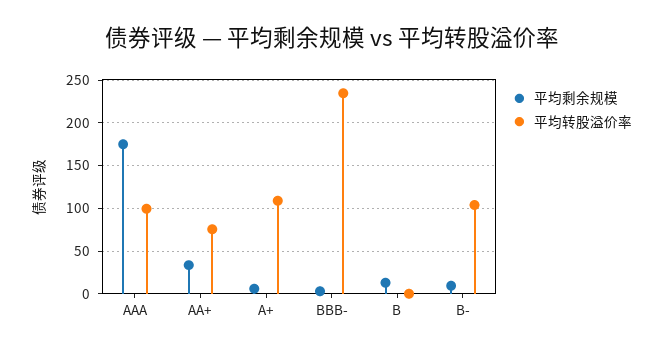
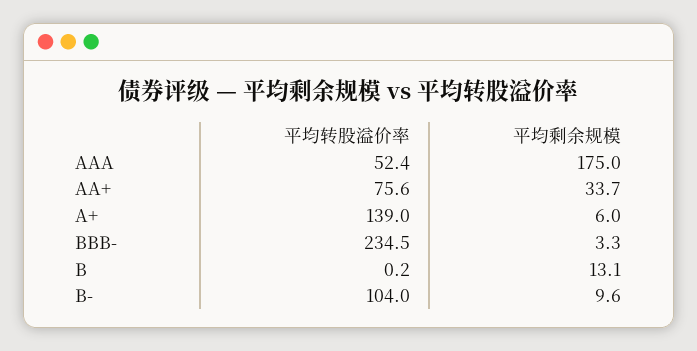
平均转股溢价率, AAA: 100 -> 52.4
平均转股溢价率, A+: 110 -> 139

